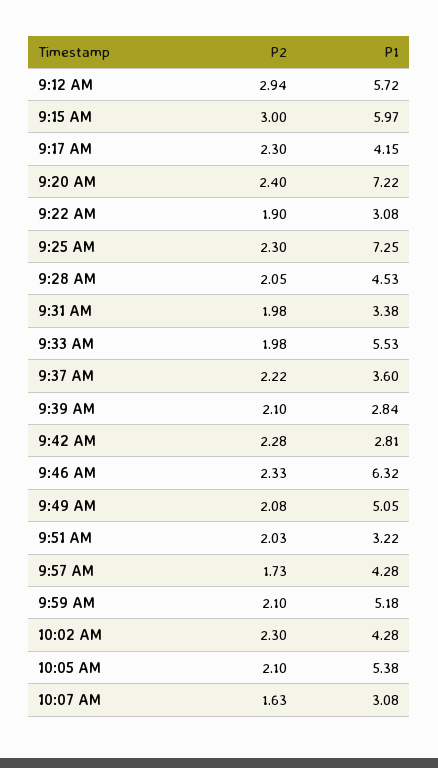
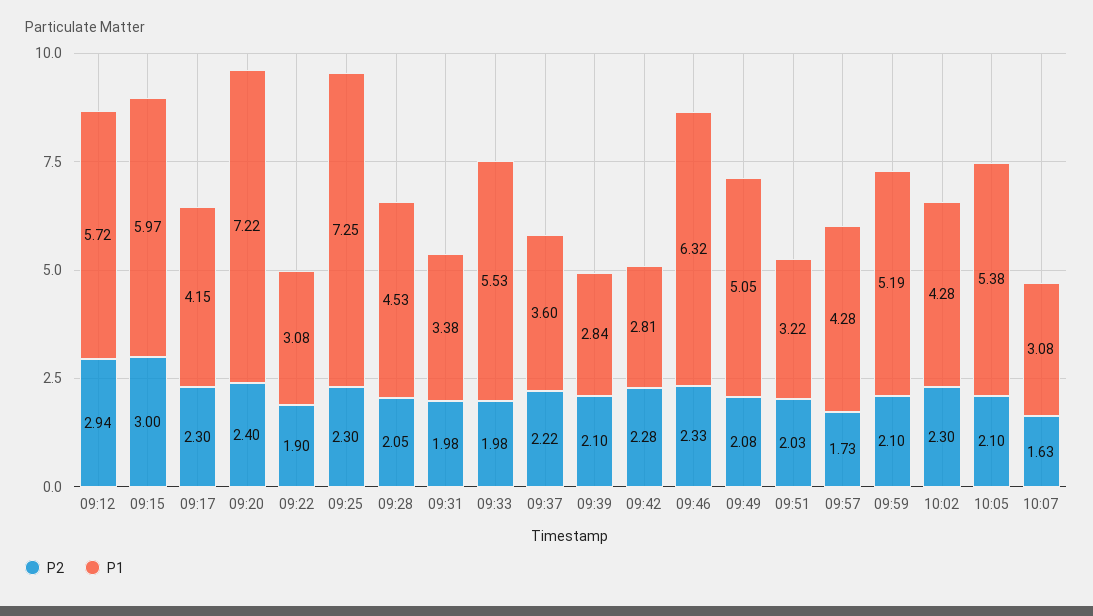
P1, 9:59 AM: 5.18 -> 5.19

